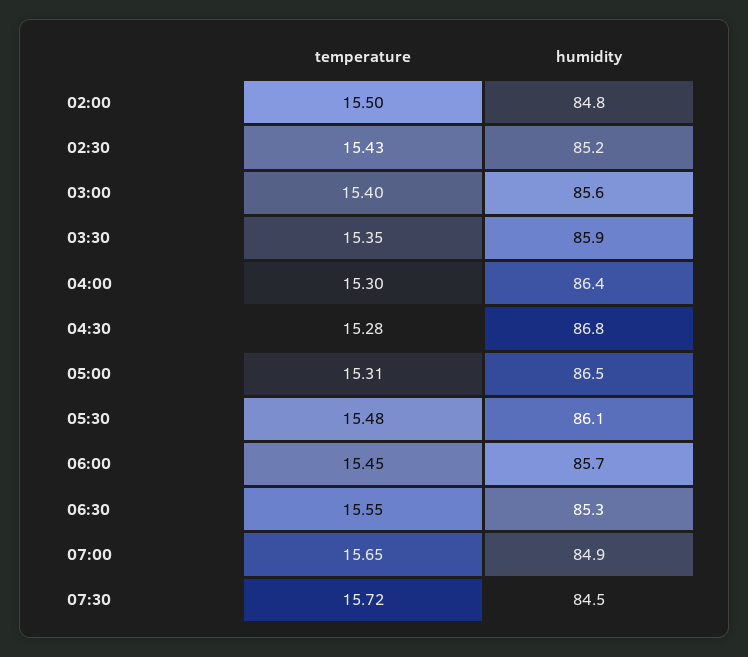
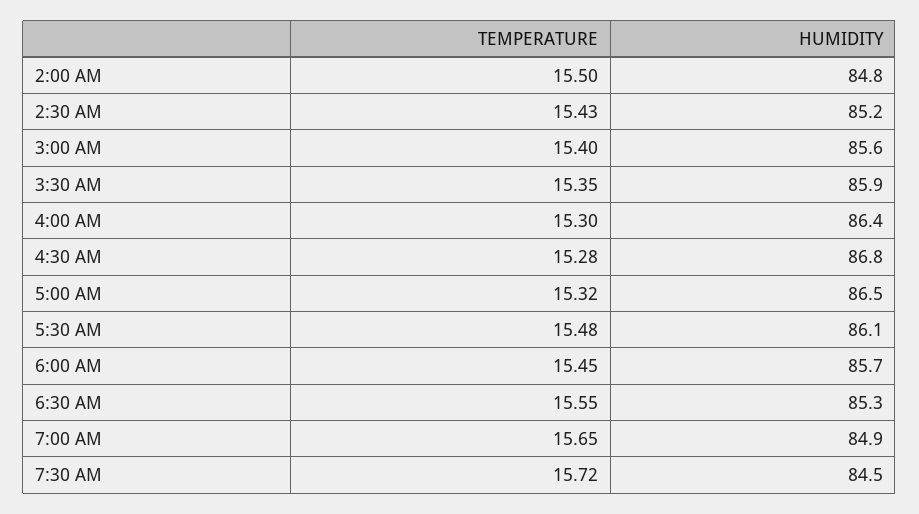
temperature, 05:00: 15.31 -> 15.32

